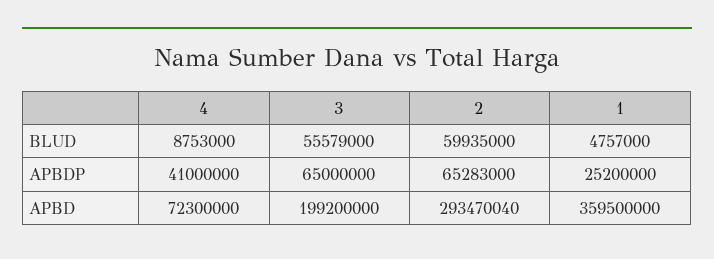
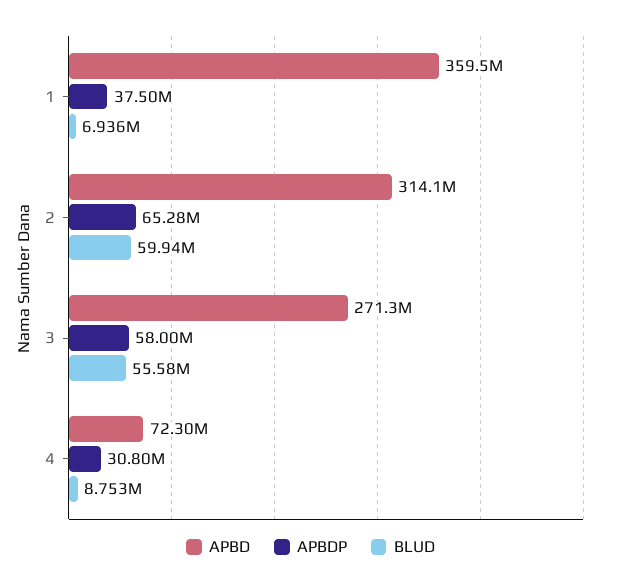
BLUD, 1: 4757000 -> 6936000
APBDP, 4: 41000000 -> 30800000
APBDP, 3: 65000000 -> 58000000
APBDP, 1: 25200000 -> 37500000
APBD, 3: 199200000 -> 271300000
APBD, 2: 293470040 -> 314100000

